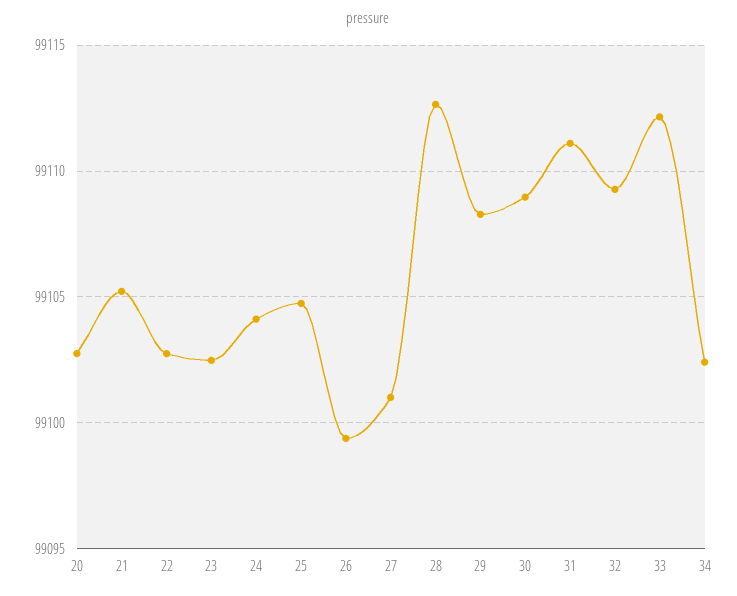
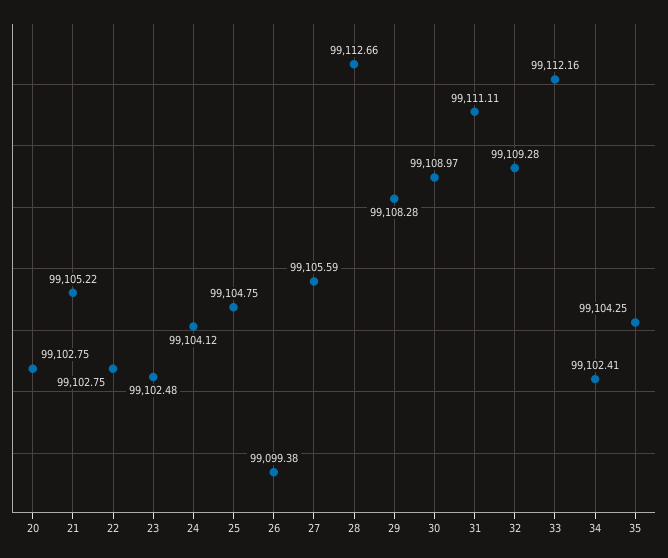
27: 99101 -> 99105.59
35: none -> 99104.25

